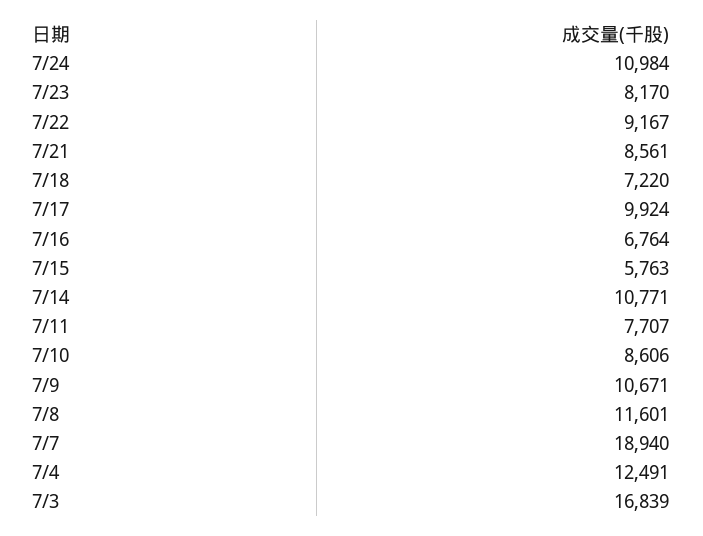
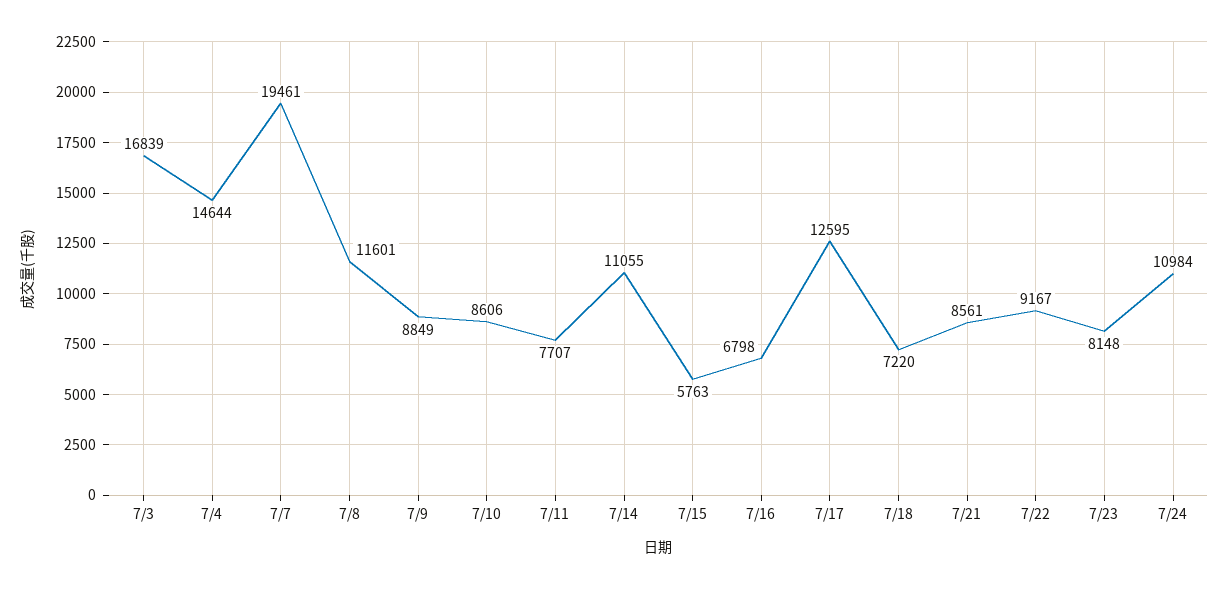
7/23: 8170 -> 8148
7/17: 9924 -> 12595
7/16: 6764 -> 6798
7/14: 10771 -> 11055
7/9: 10671 -> 8849
7/7: 18940 -> 19461
7/4: 12491 -> 14644

